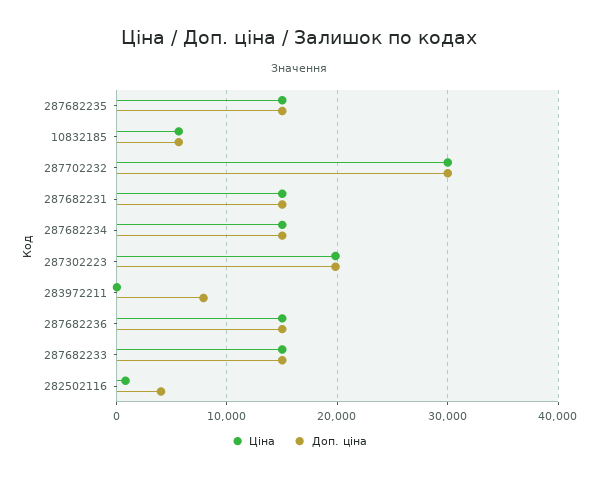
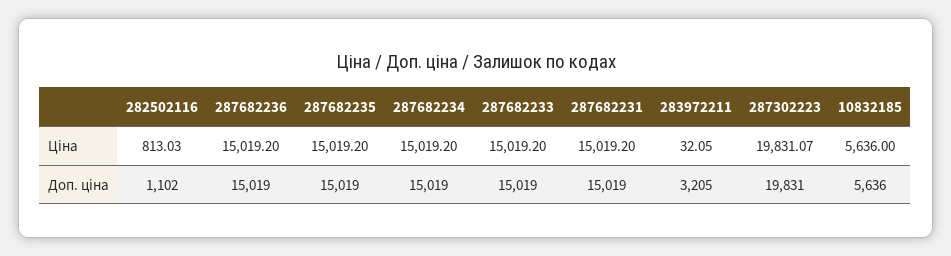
Ціна, 287702232: 30000 -> none
Доп. ціна, 287702232: 30000 -> none
Доп. ціна, 283972211: 8000 -> 3205
Доп. ціна, 282502116: 4000 -> 1102

